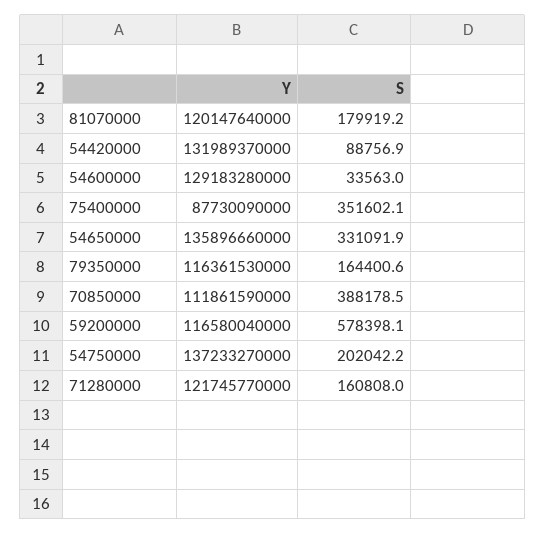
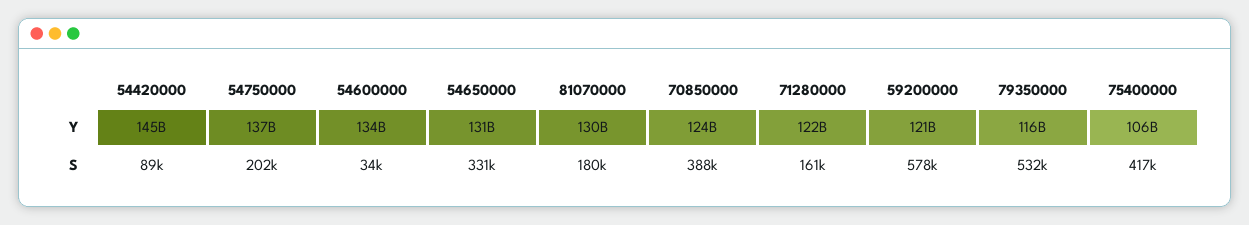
Y, 81070000: 120147640000 -> 130000000000
Y, 54420000: 131989370000 -> 145000000000
Y, 54600000: 129183280000 -> 134000000000
Y, 75400000: 87730090000 -> 106000000000
S, 75400000: 351602.1 -> 417000
Y, 54650000: 135896660000 -> 131000000000
S, 79350000: 164400.6 -> 532000
Y, 70850000: 111861590000 -> 124000000000
Y, 59200000: 116580040000 -> 121000000000

